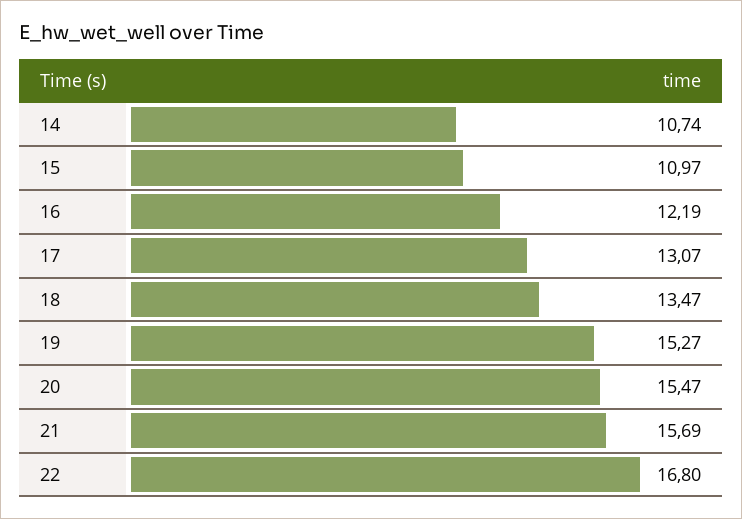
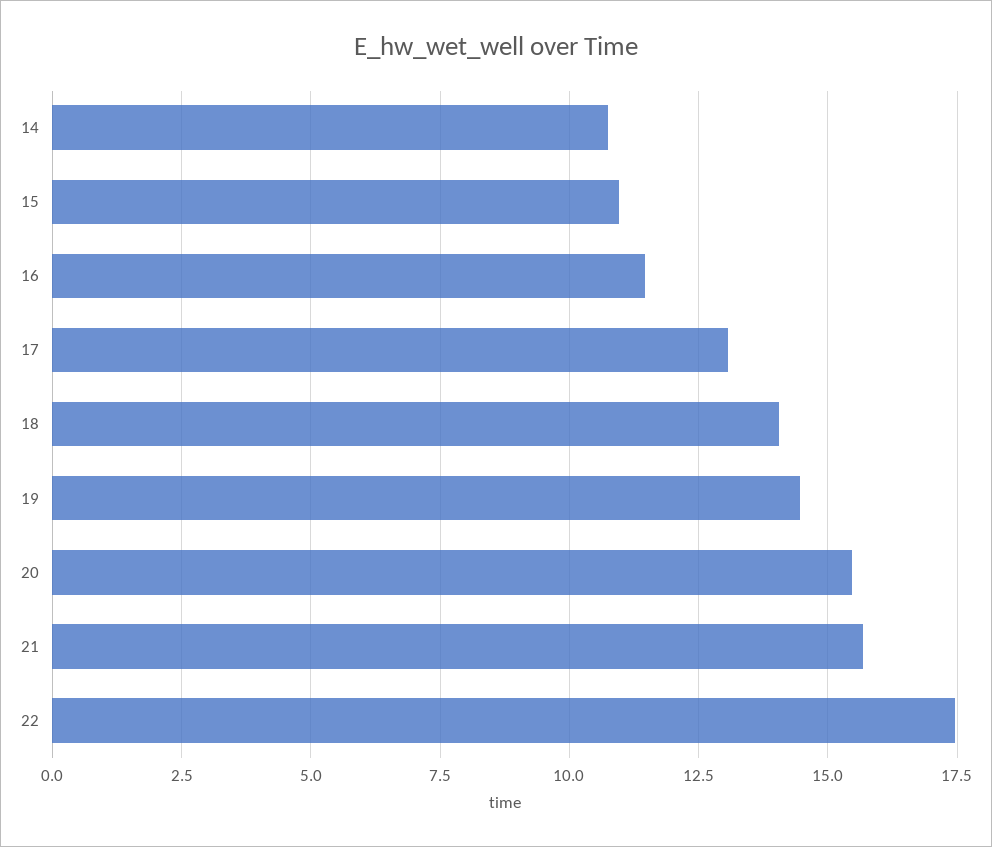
16: 12.19 -> 11.5
18: 13.47 -> 14
19: 15.27 -> 14.5
22: 16.8 -> 17.5

